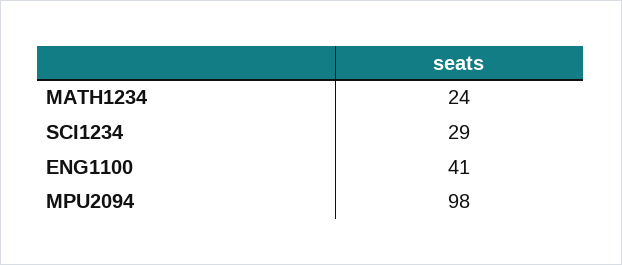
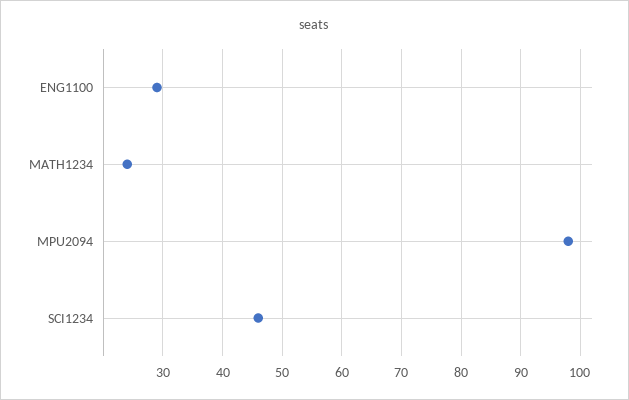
SCI1234: 29 -> 45
ENG1100: 41 -> 30

